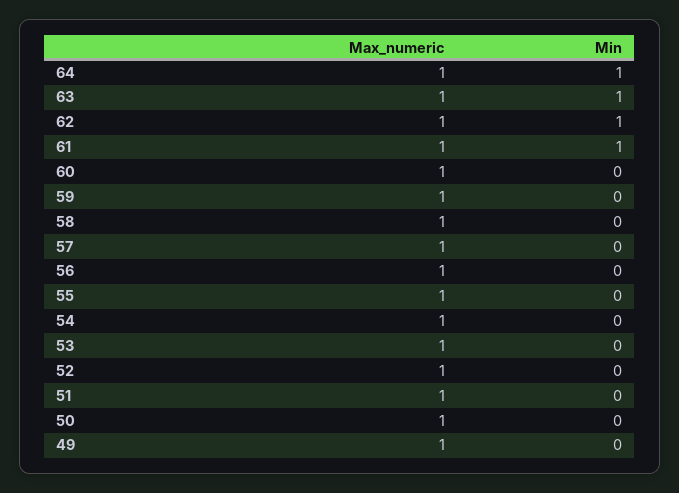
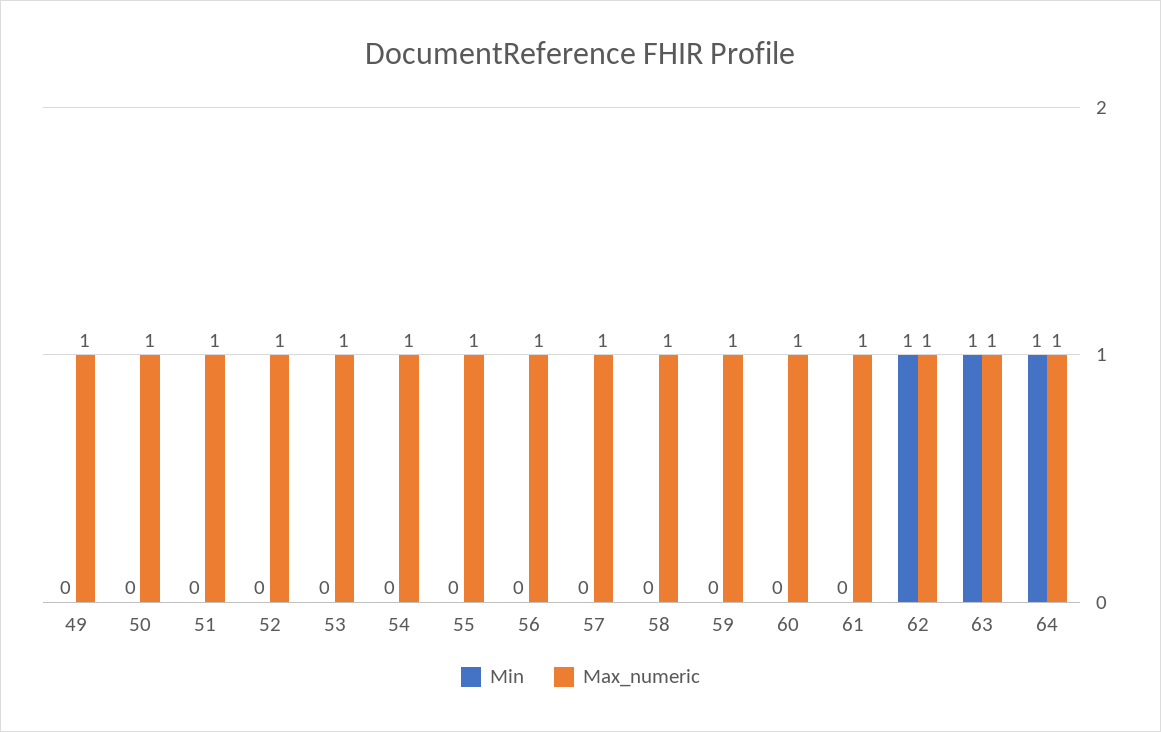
Min, 61: 1 -> 0

